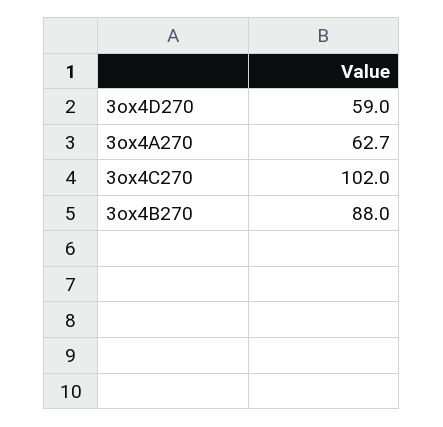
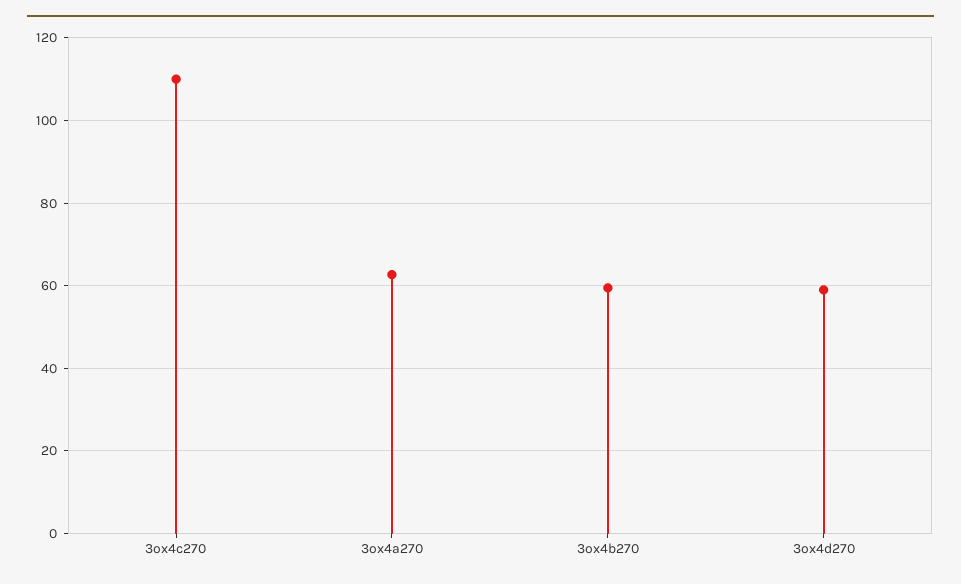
3ox4C270: 102 -> 110
3ox4B270: 88 -> 60

